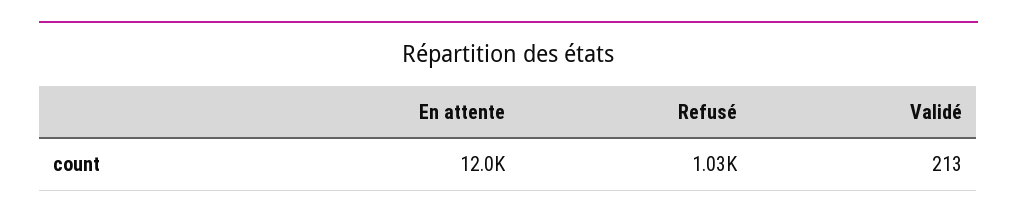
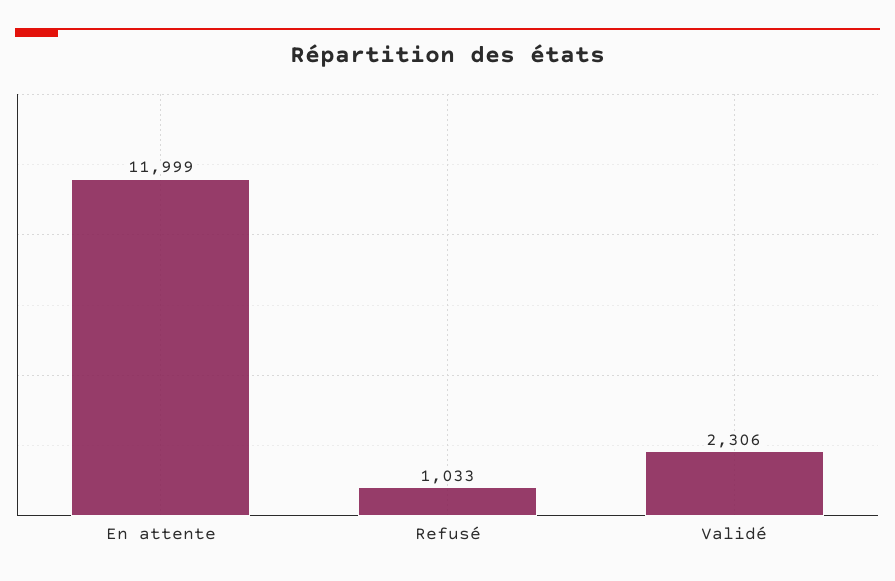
Validé: 213 -> 2306

